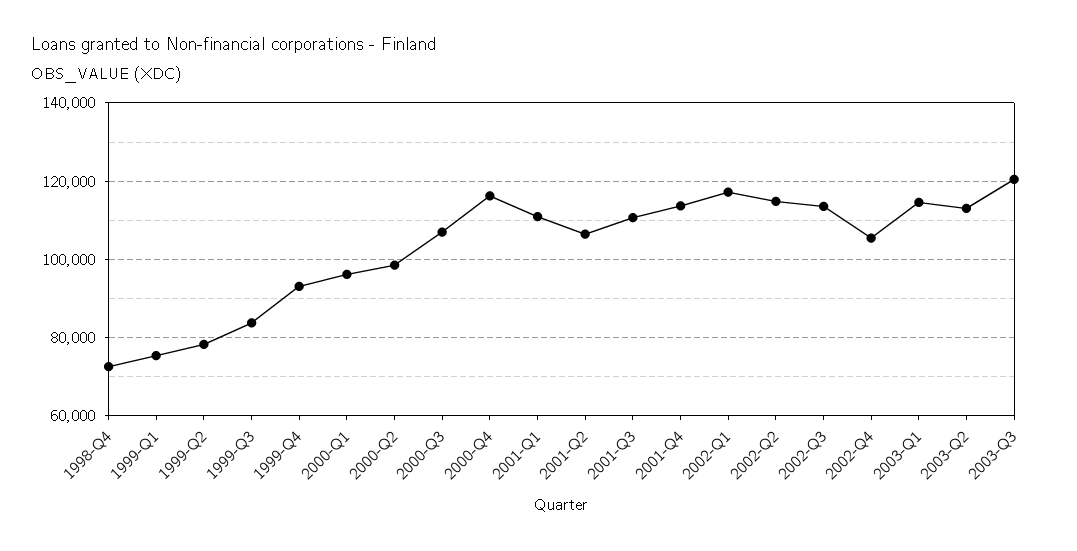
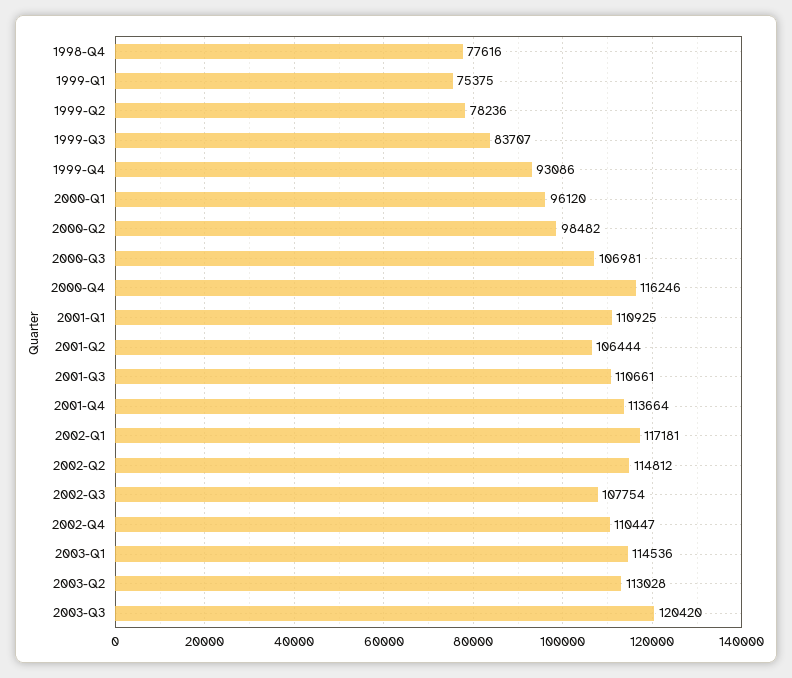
1998-Q4: 72000 -> 77616
2002-Q3: 114000 -> 107754
2002-Q4: 106000 -> 110447

